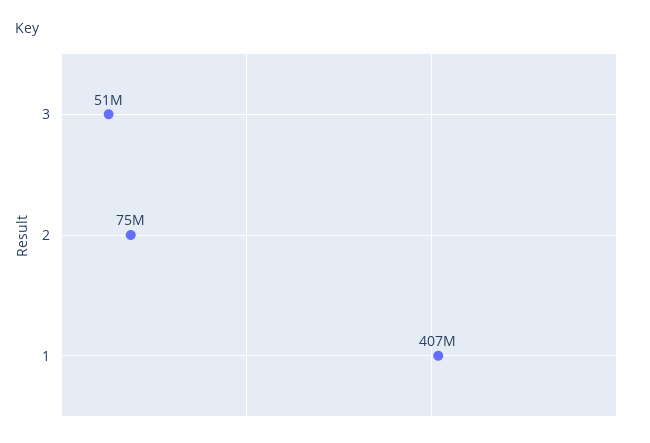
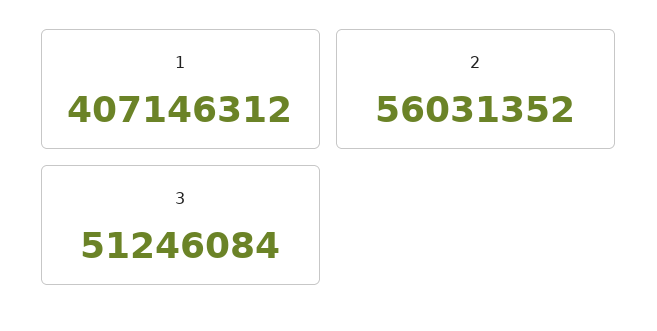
2: 75000000 -> 56031352

